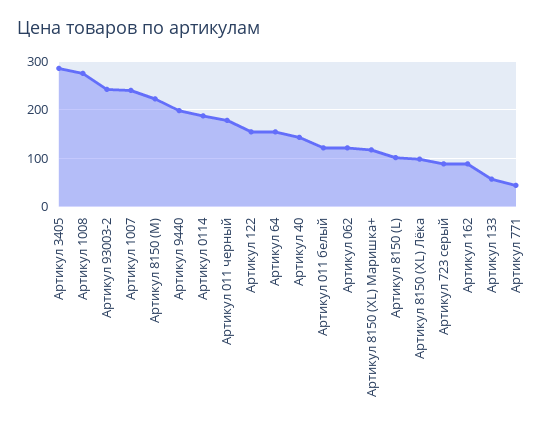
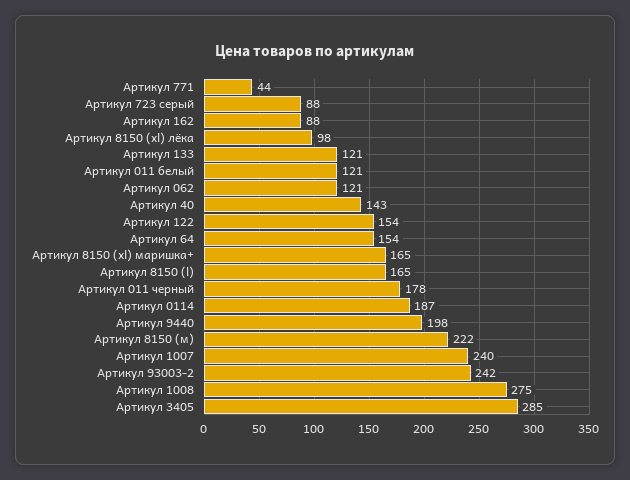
Артикул 8150 (XL) Маришка+: 120 -> 165
Артикул 8150 (L): 100 -> 165
Артикул 133: 60 -> 121

